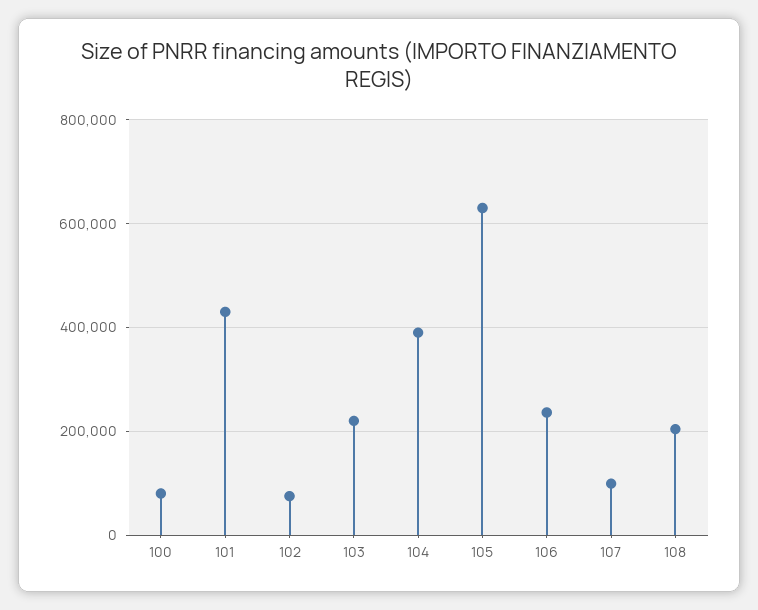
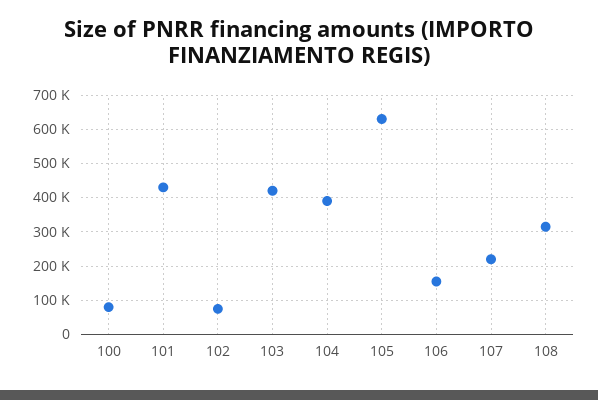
103: 220000 -> 420000
106: 240000 -> 160000
107: 100000 -> 220000
108: 200000 -> 320000

